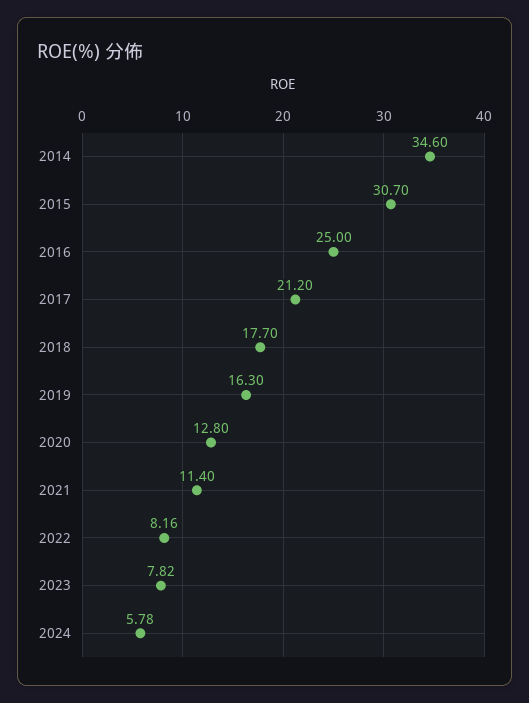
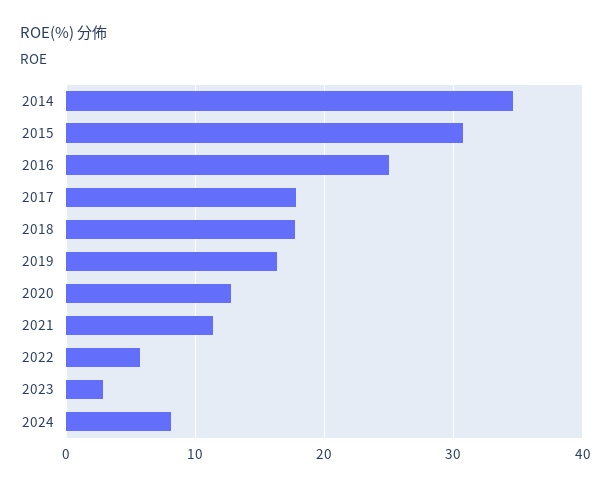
2017: 21.2 -> 18
2022: 8.16 -> 6
2023: 7.82 -> 3
2024: 5.78 -> 8

